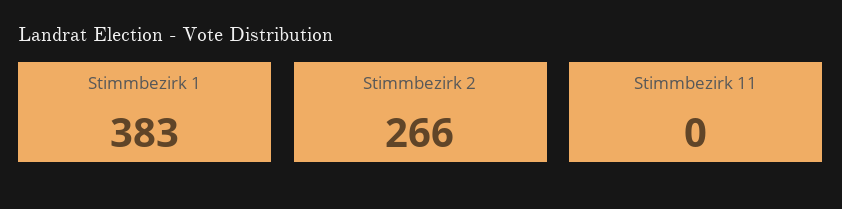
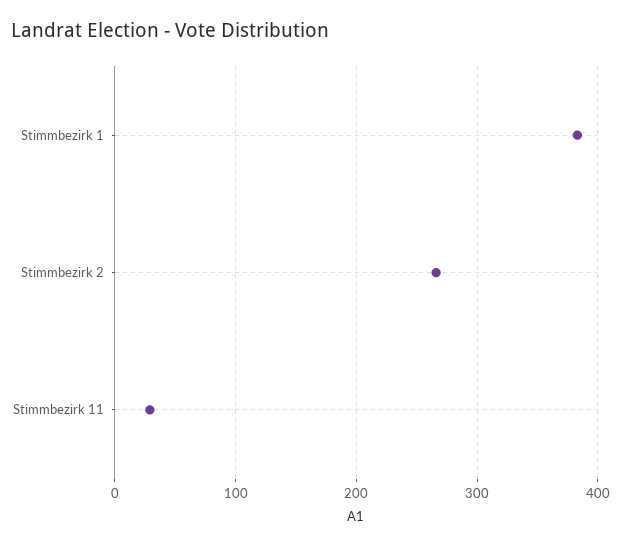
Stimmbezirk 11: 0 -> 30

